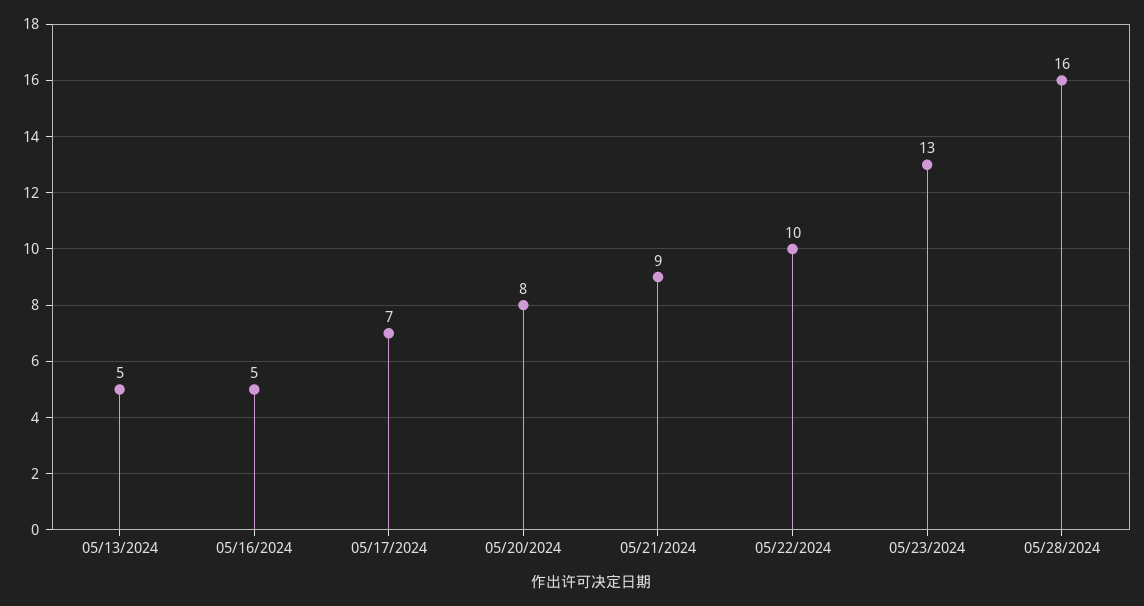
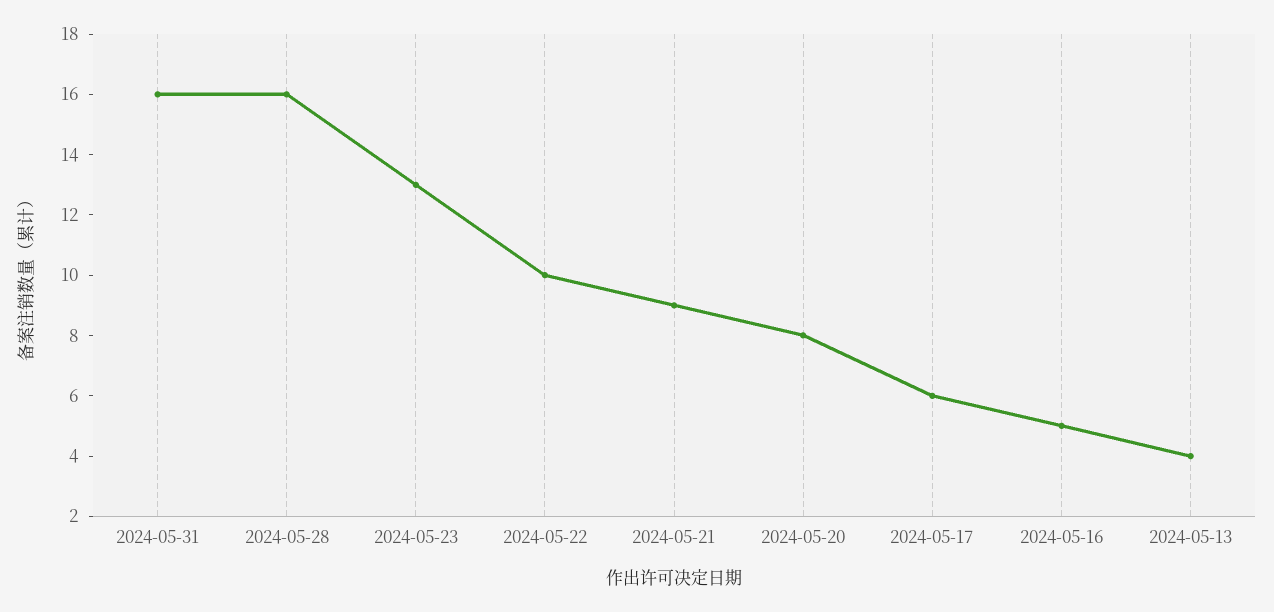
05/13/2024: 5 -> 4
05/17/2024: 7 -> 6
2024-05-31: none -> 16

